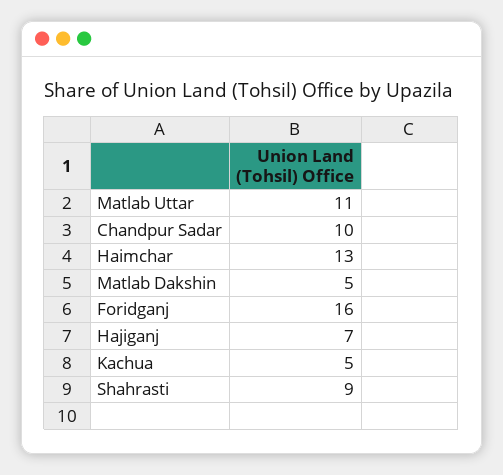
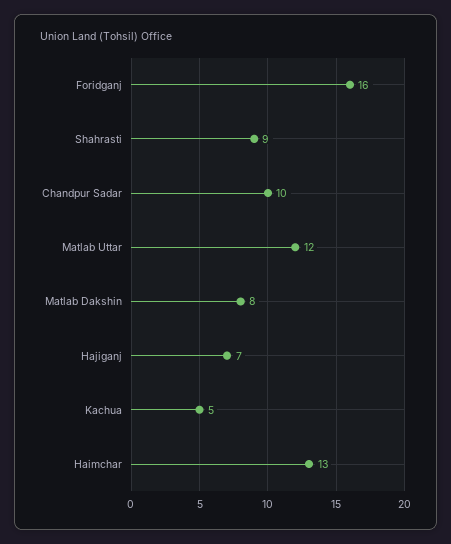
Matlab Uttar: 11 -> 12
Matlab Dakshin: 5 -> 8

